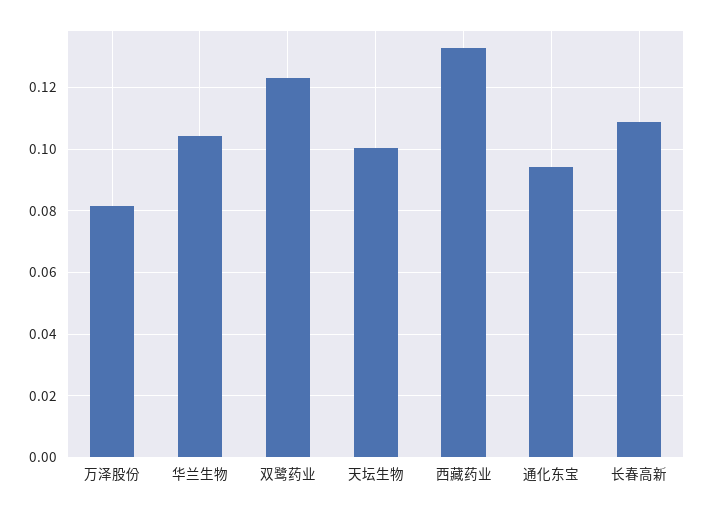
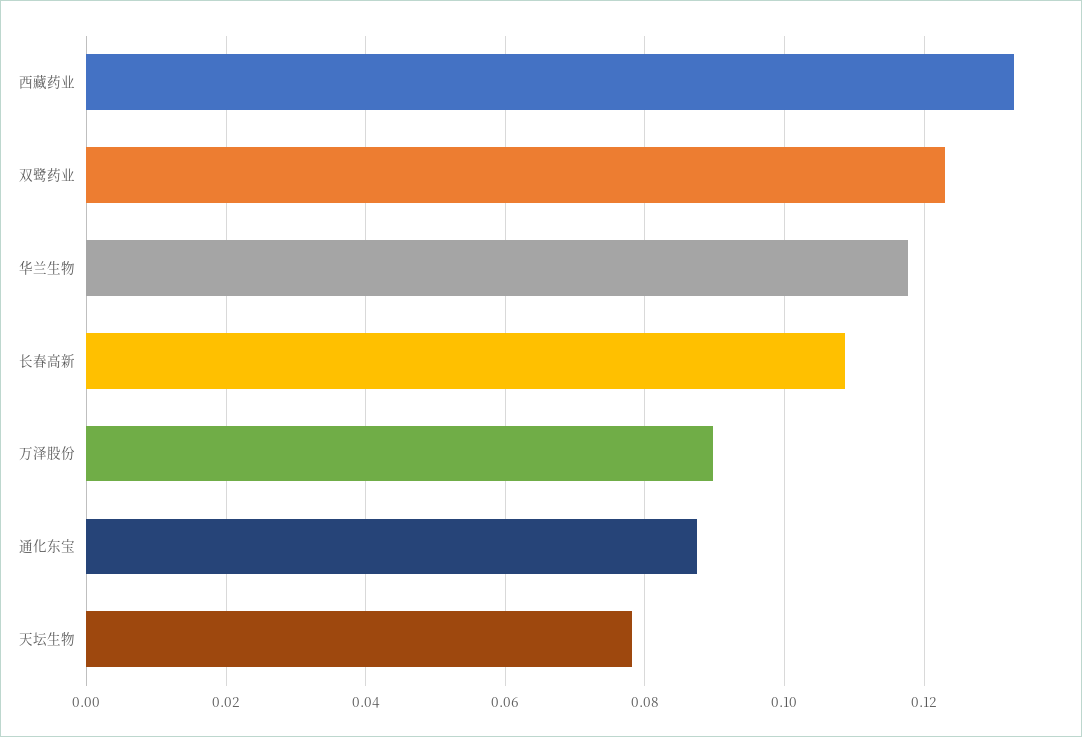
万泽股份: 0.082 -> 0.09
华兰生物: 0.104 -> 0.118
天坛生物: 0.1 -> 0.078
通化东宝: 0.094 -> 0.088

